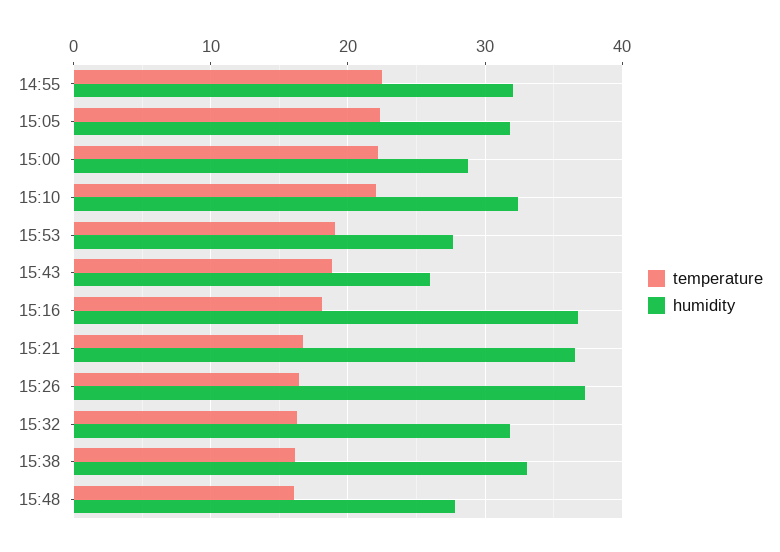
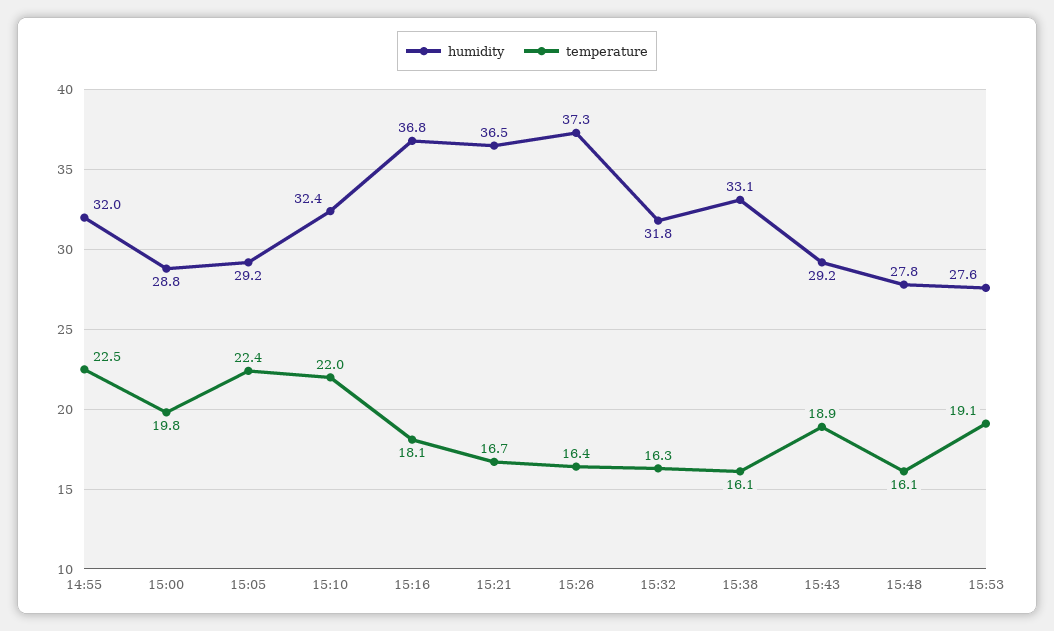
humidity, 15:05: 32 -> 29.2
temperature, 15:00: 22 -> 19.8
humidity, 15:43: 26 -> 29.2

